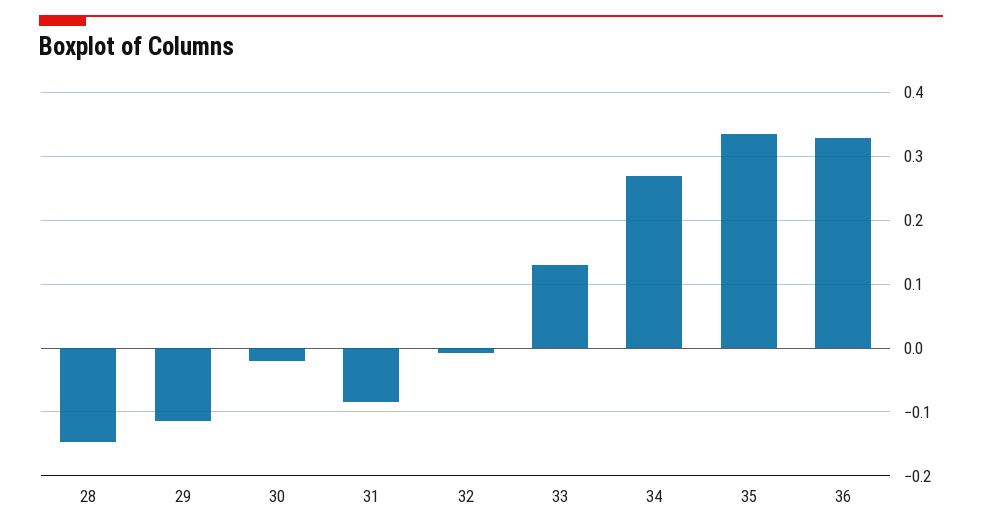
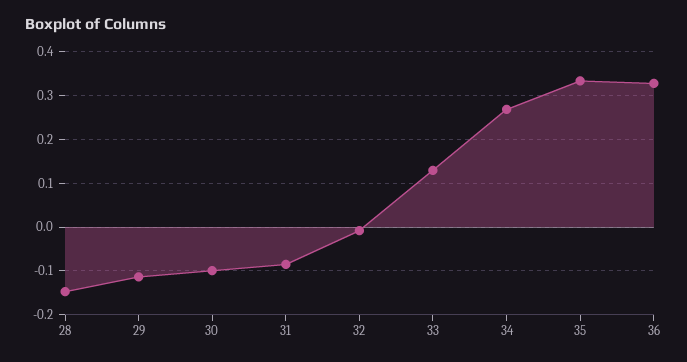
30: -0.02 -> -0.1

